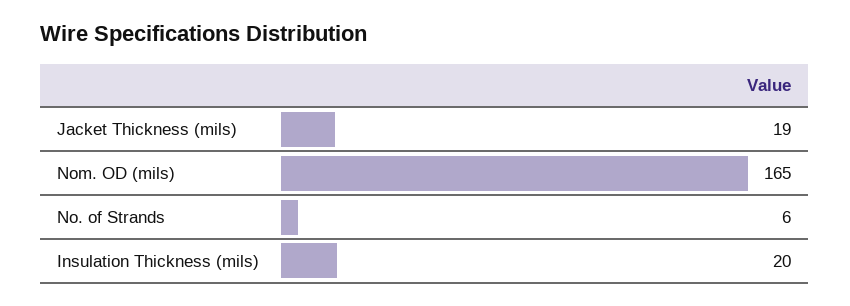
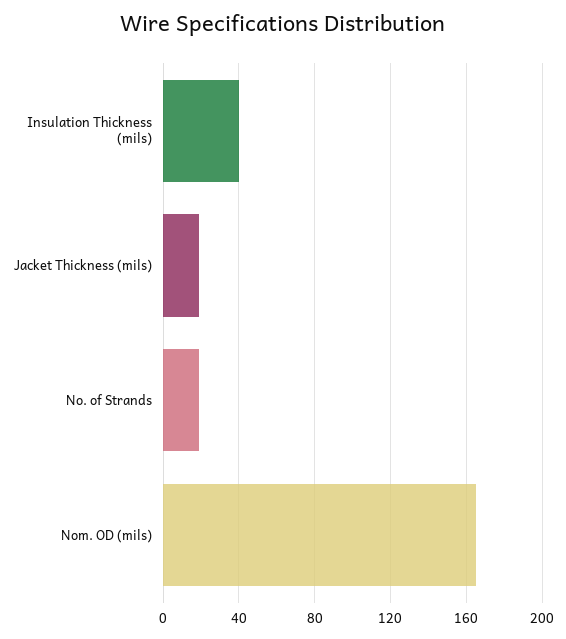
No. of Strands: 6 -> 20
Insulation Thickness (mils): 20 -> 40

